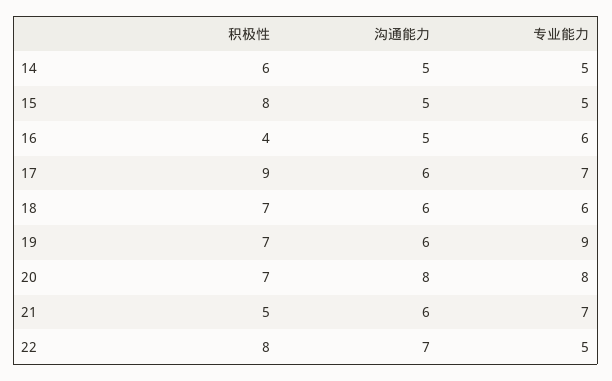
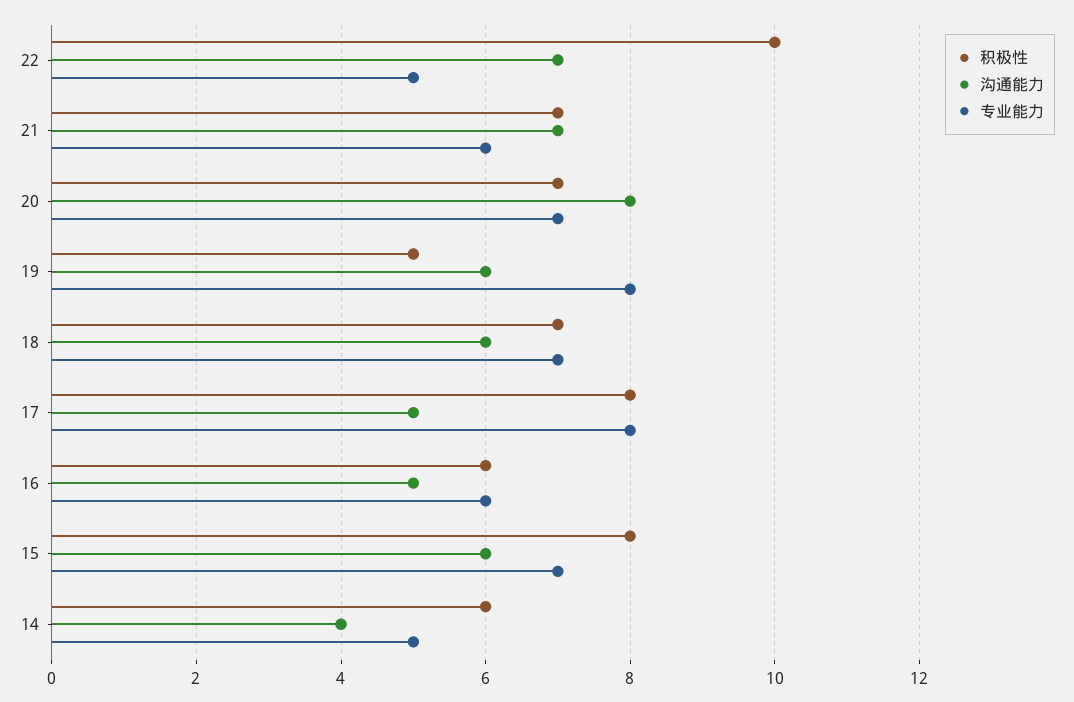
沟通能力, 14: 5 -> 4
沟通能力, 15: 5 -> 6
专业能力, 15: 5 -> 7
积极性, 16: 4 -> 6
积极性, 17: 9 -> 8
沟通能力, 17: 6 -> 5
专业能力, 17: 7 -> 8
专业能力, 18: 6 -> 7
积极性, 19: 7 -> 5
专业能力, 19: 9 -> 8
专业能力, 20: 8 -> 7
积极性, 21: 5 -> 7
沟通能力, 21: 6 -> 7
专业能力, 21: 7 -> 6
积极性, 22: 8 -> 10

